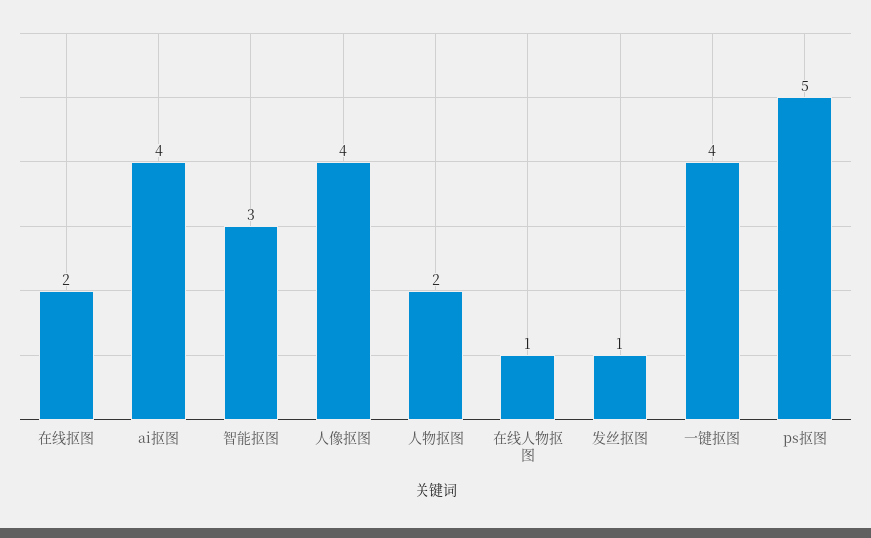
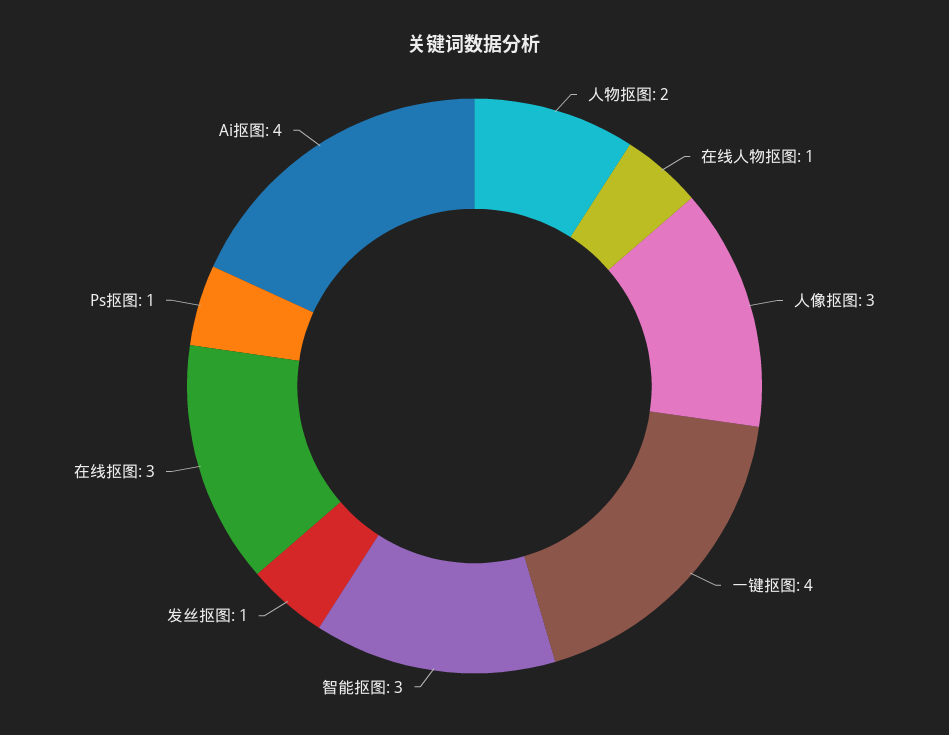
在线抠图: 2 -> 3
人像抠图: 4 -> 3
ps抠图: 5 -> 1

